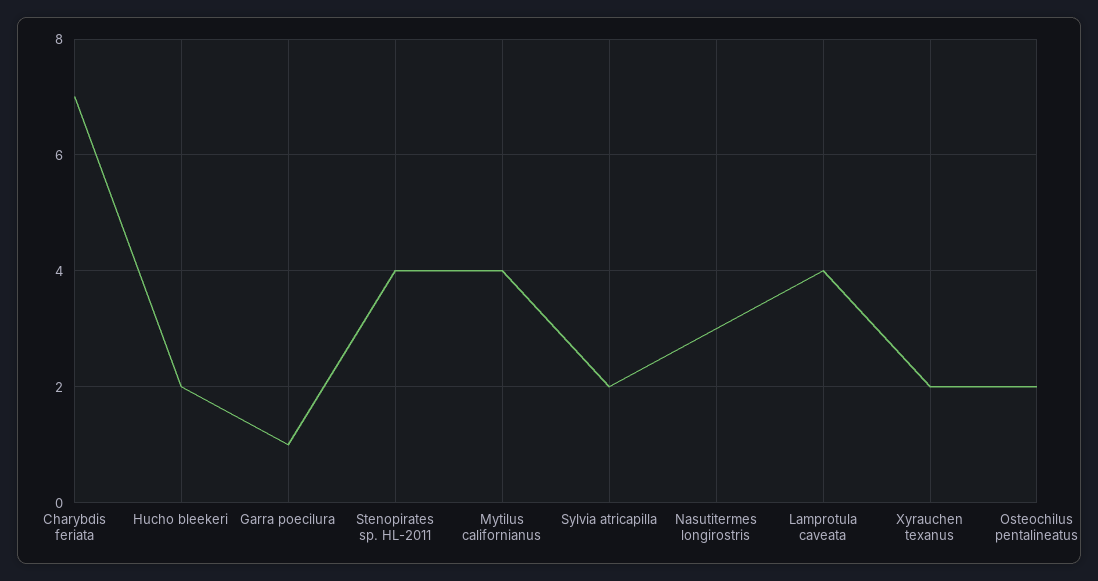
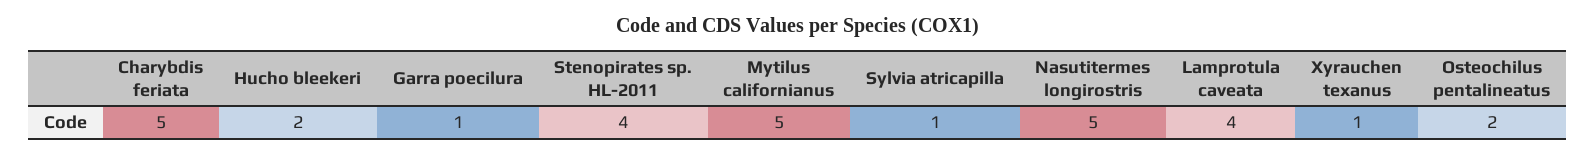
Charybdis feriata: 7 -> 5
Mytilus californianus: 4 -> 5
Sylvia atricapilla: 2 -> 1
Nasutitermes longirostris: 3 -> 5
Xyrauchen texanus: 2 -> 1

